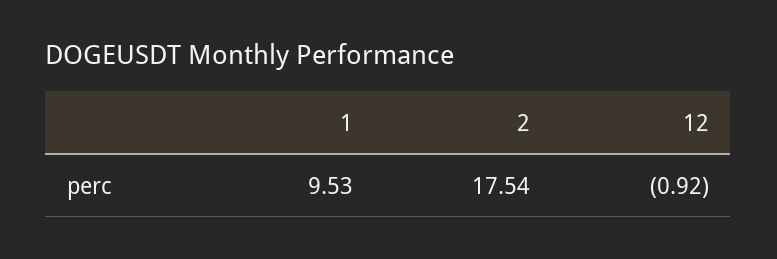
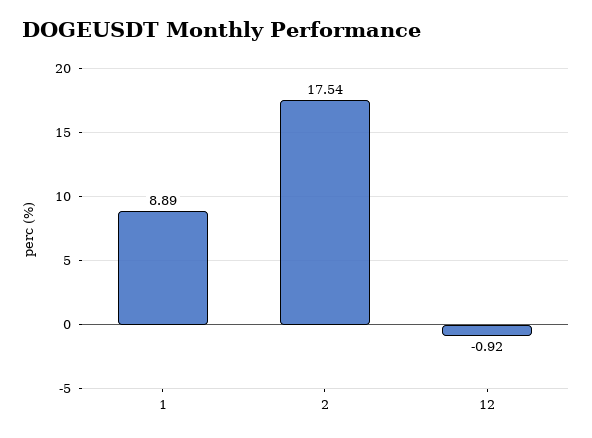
1: 9.53 -> 8.89

